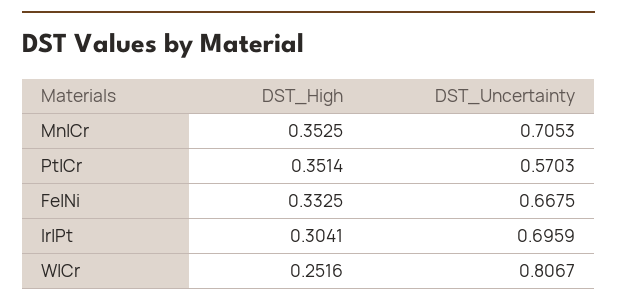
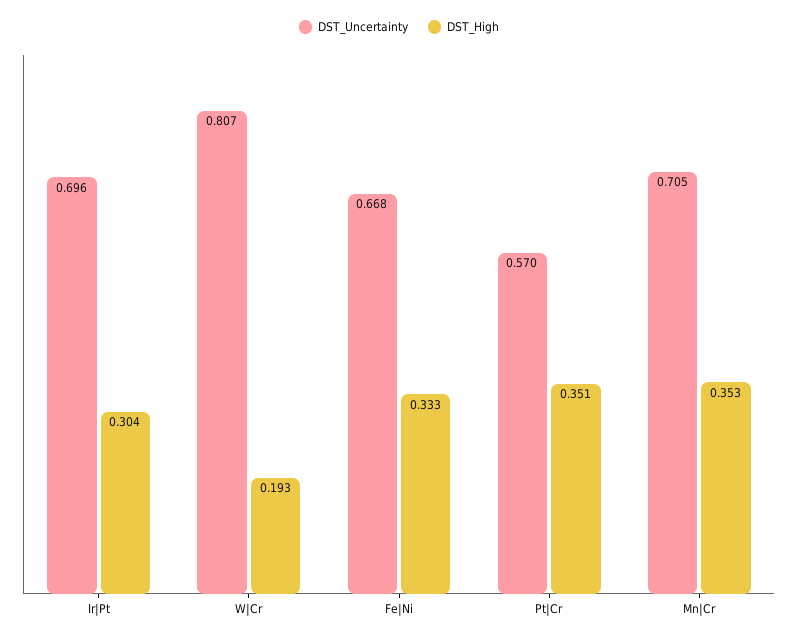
DST_High, W|Cr: 0.2516 -> 0.193

